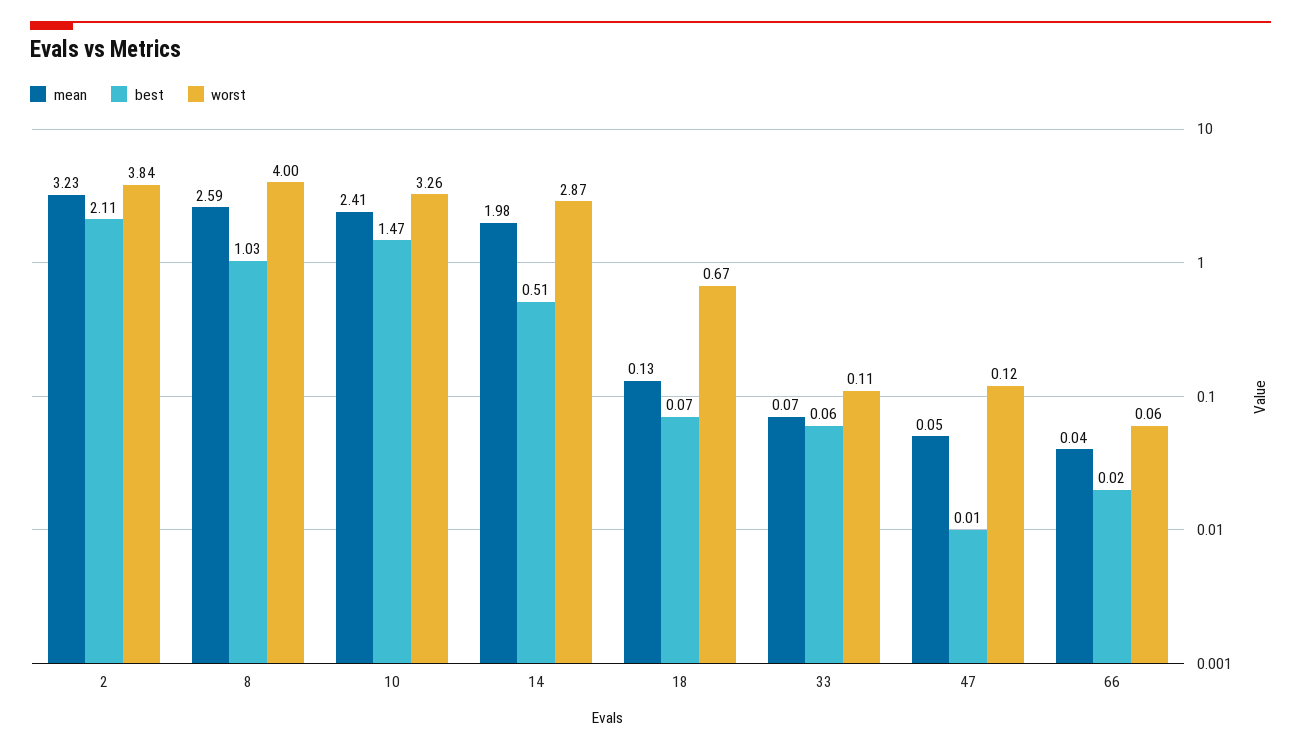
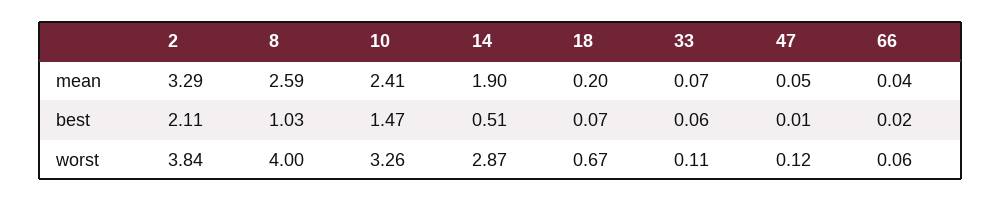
mean, 2: 3.23 -> 3.29
mean, 14: 1.98 -> 1.9
mean, 18: 0.13 -> 0.2

